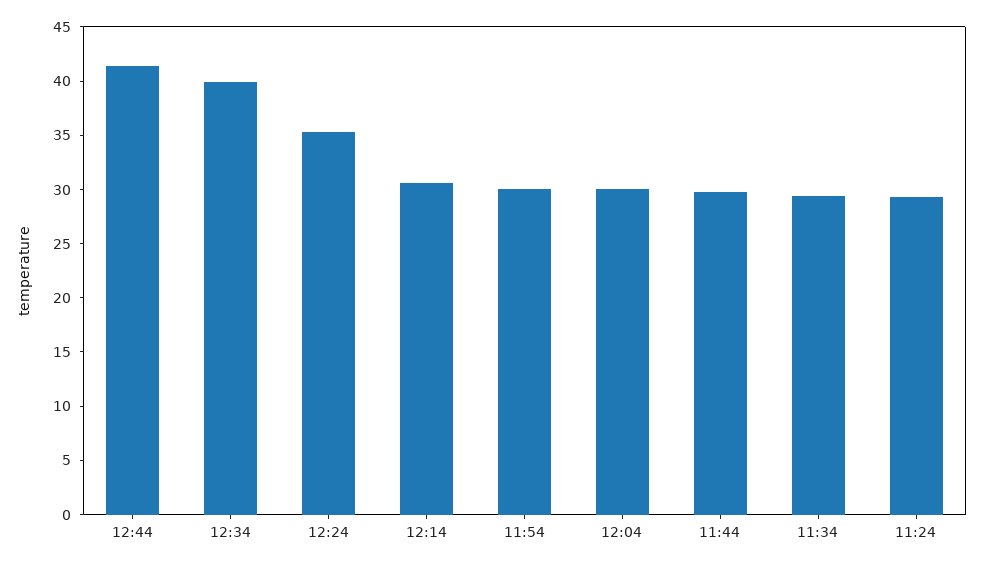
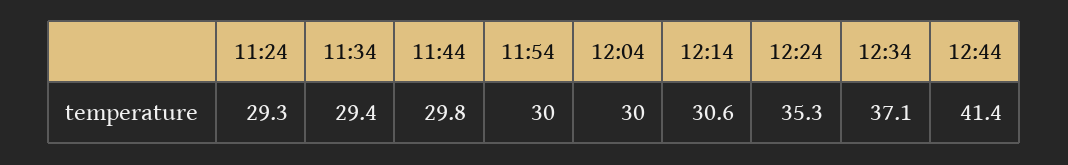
12:34: 40 -> 37.1

